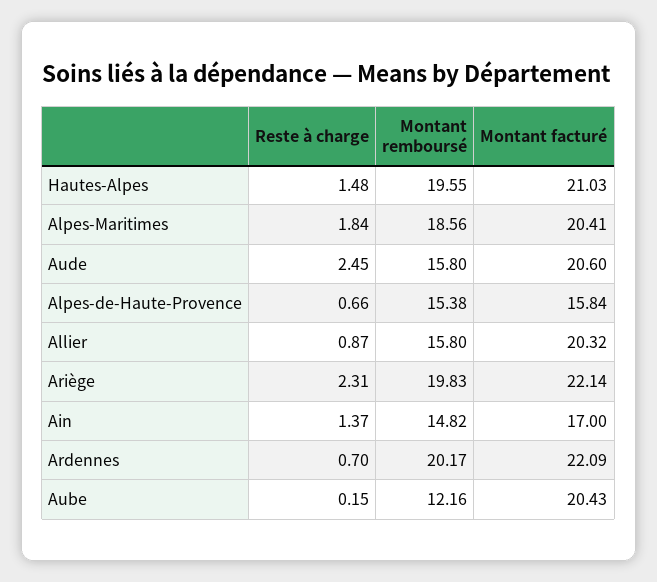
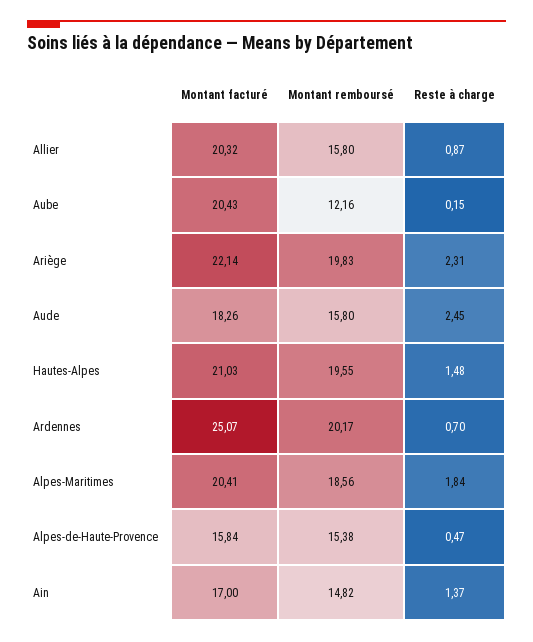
Montant facturé, Aude: 20.6 -> 18.26
Reste à charge, Alpes-de-Haute-Provence: 0.66 -> 0.47
Montant facturé, Ardennes: 22.09 -> 25.07

